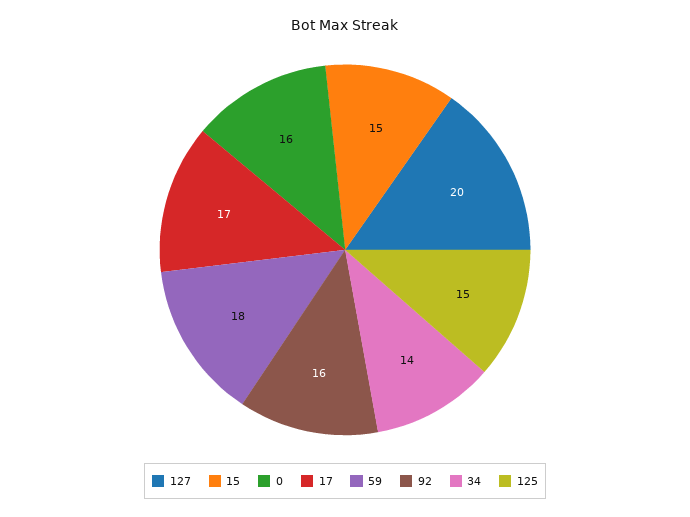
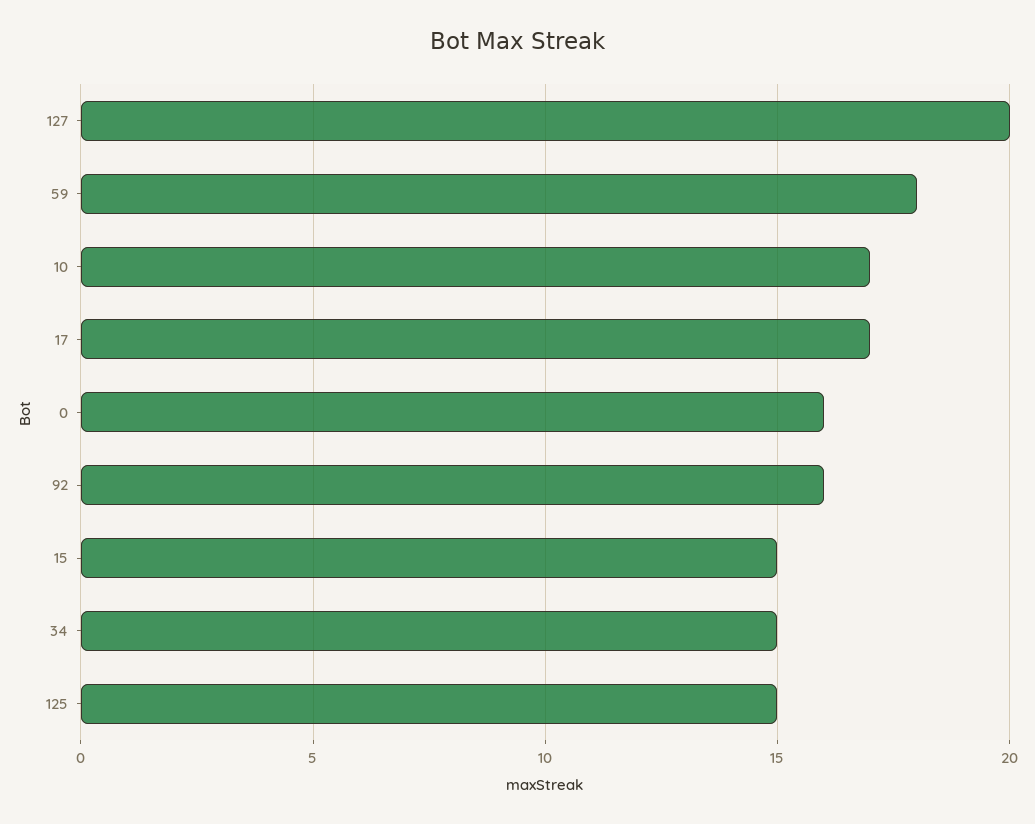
34: 14 -> 15
10: none -> 17

